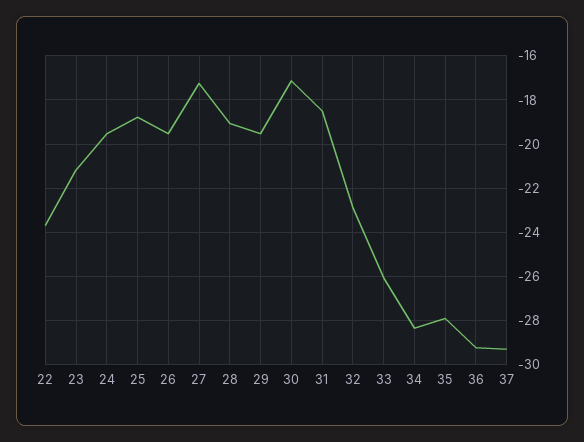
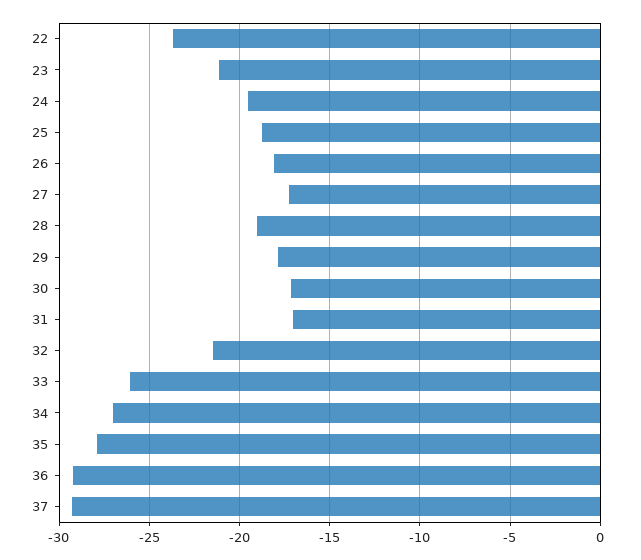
26: -19.5 -> -18
29: -19.5 -> -18
31: -18.5 -> -17
32: -23 -> -21.5
34: -28.5 -> -27

